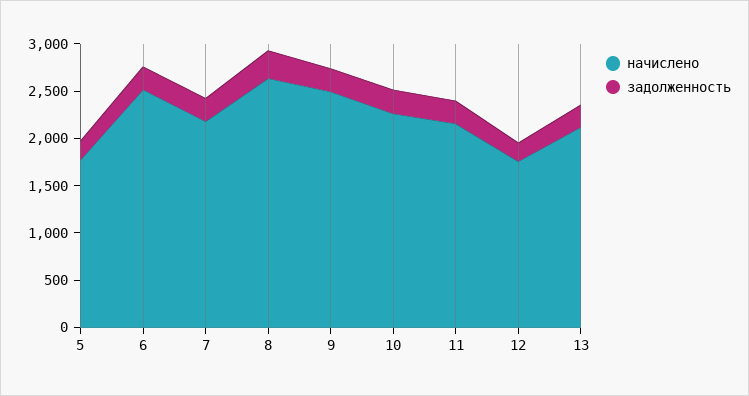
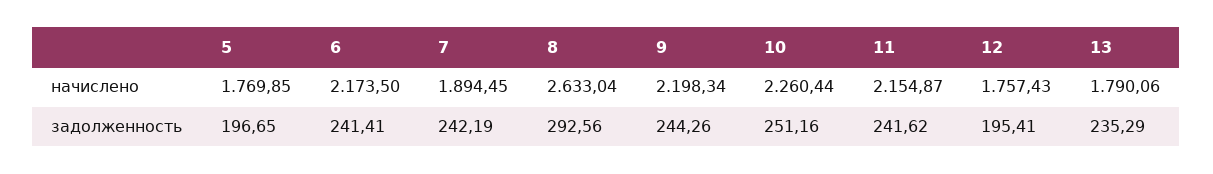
начислено, 6: 2500 -> 2173.5
начислено, 7: 2200 -> 1894.45
начислено, 9: 2500 -> 2198.34
начислено, 13: 2100 -> 1790.06

